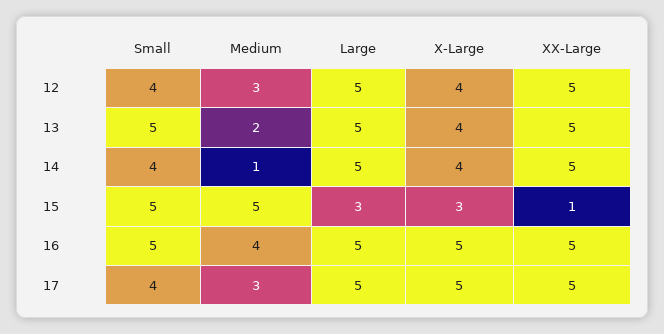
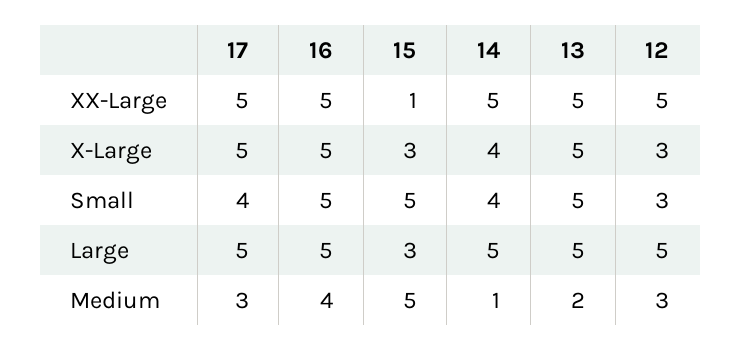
Small, 12: 4 -> 3
X-Large, 12: 4 -> 3
X-Large, 13: 4 -> 5

